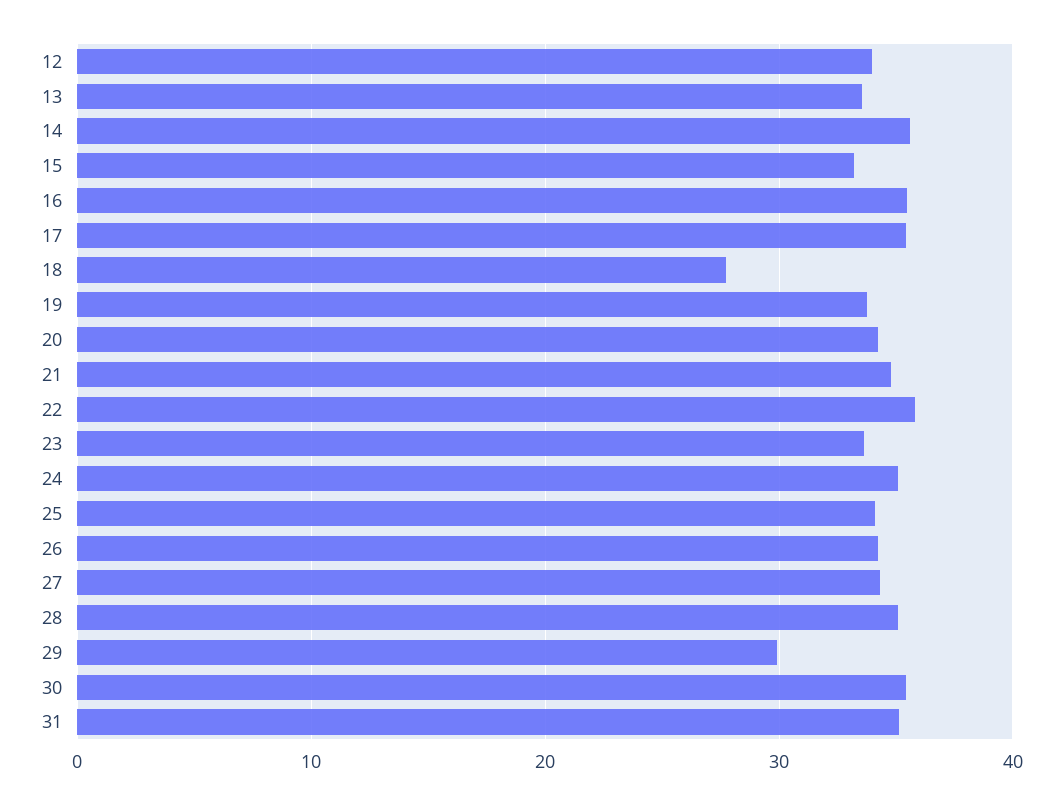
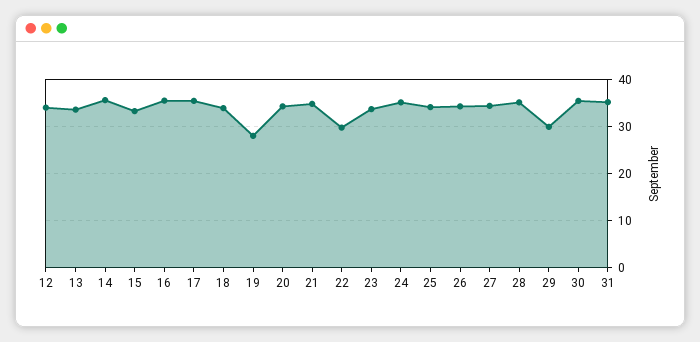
18: 28 -> 34
19: 34 -> 28
22: 36 -> 30

